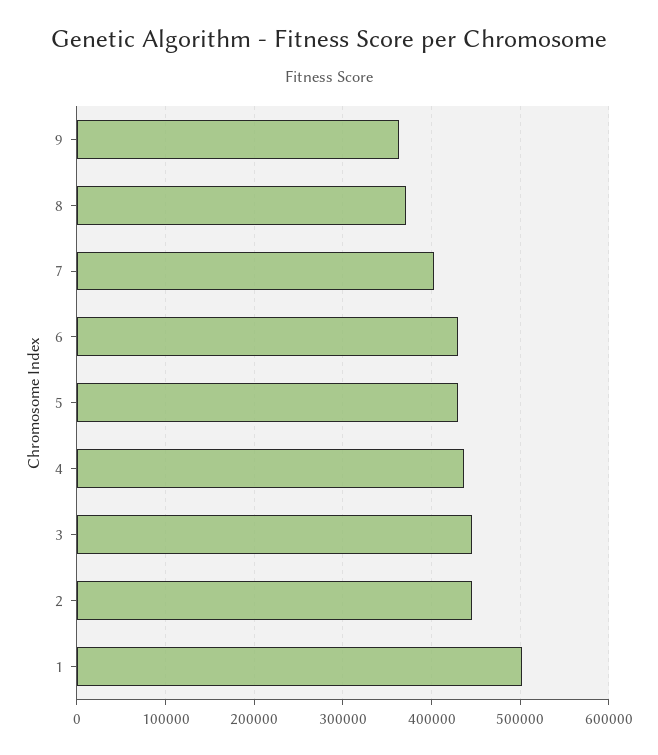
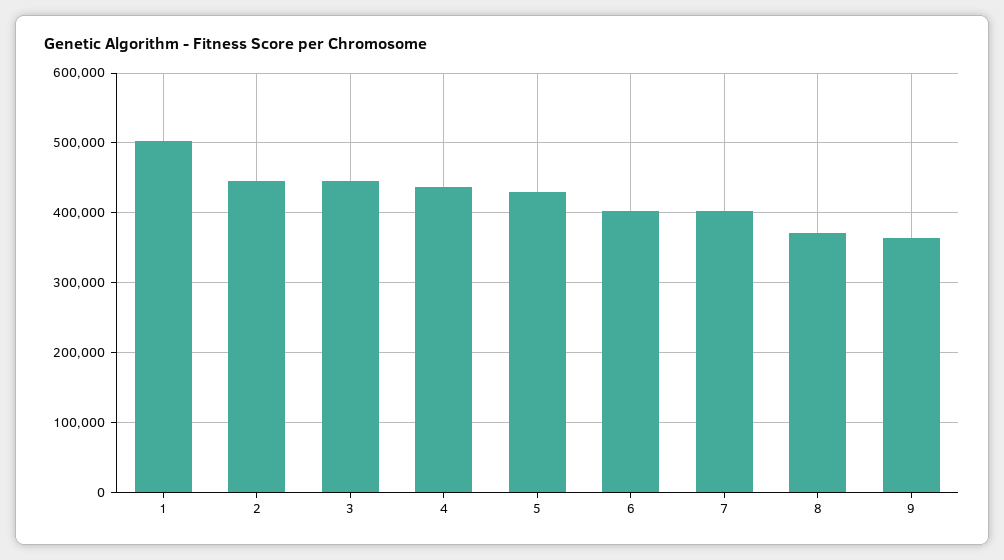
6: 430000 -> 400000

